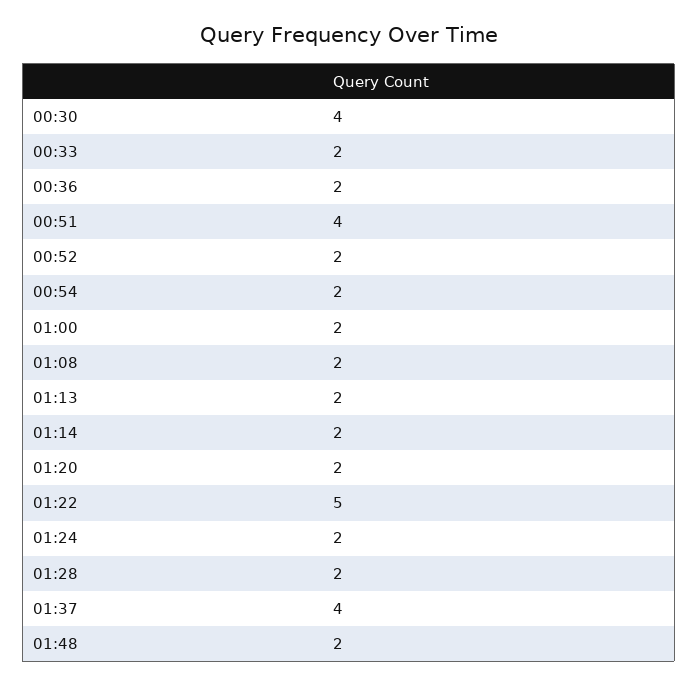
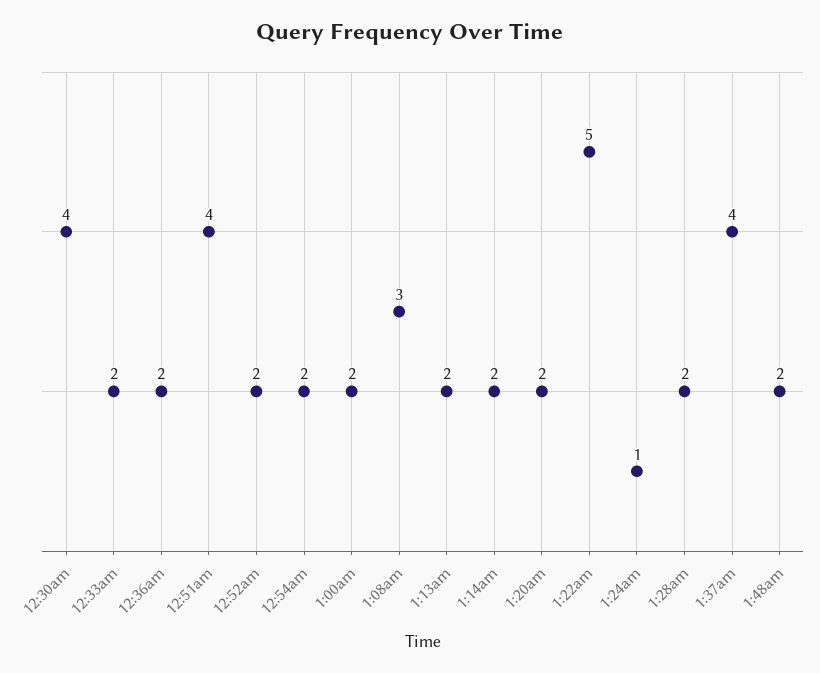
01:08: 2 -> 3
01:24: 2 -> 1

